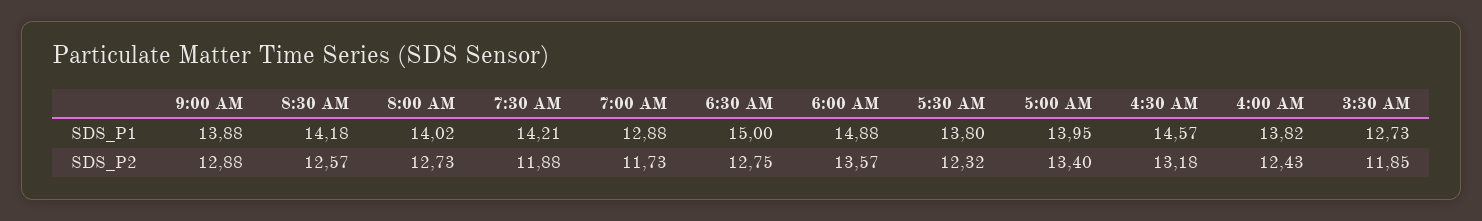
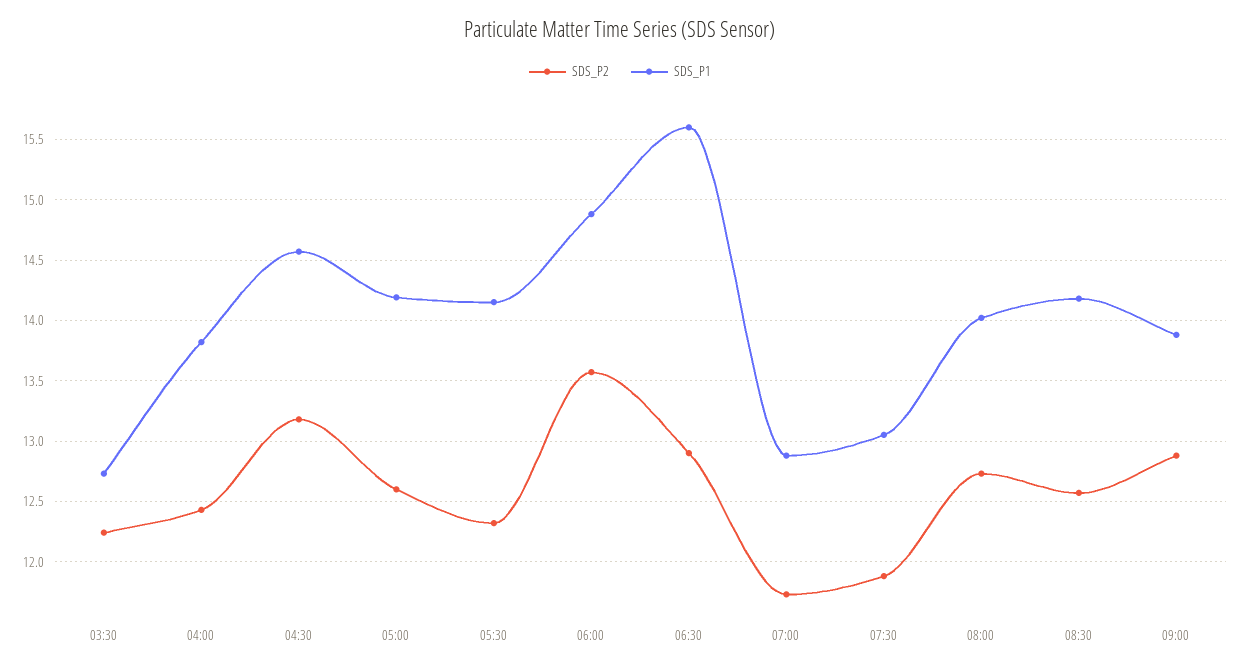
SDS_P1, 7:30 AM: 14.21 -> 13.05
SDS_P1, 6:30 AM: 15 -> 15.6
SDS_P1, 5:30 AM: 13.8 -> 14.15
SDS_P1, 5:00 AM: 13.95 -> 14.2
SDS_P2, 6:30 AM: 12.75 -> 12.9
SDS_P2, 5:00 AM: 13.4 -> 12.6
SDS_P2, 3:30 AM: 11.85 -> 12.25

